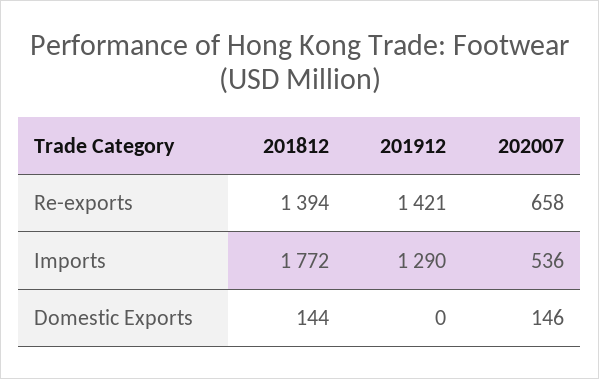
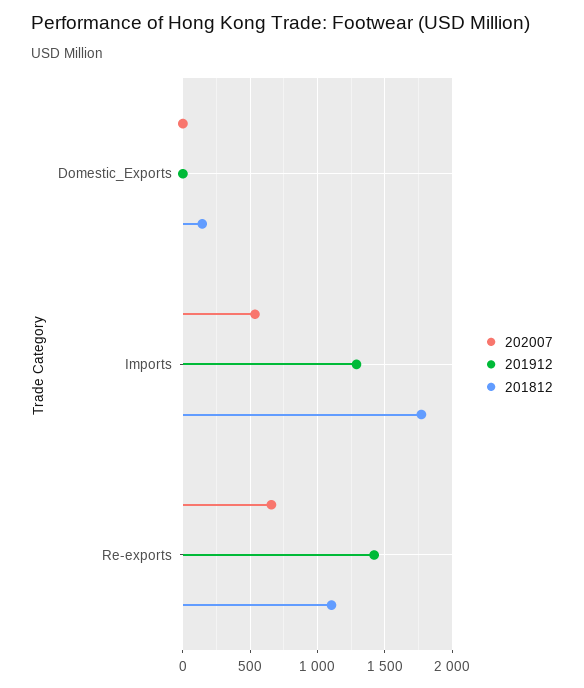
201812, Re-exports: 1394 -> 1100
202007, Domestic Exports: 146 -> 0

